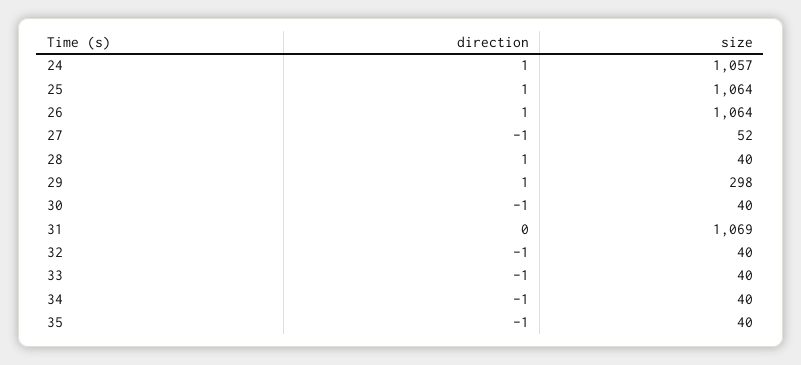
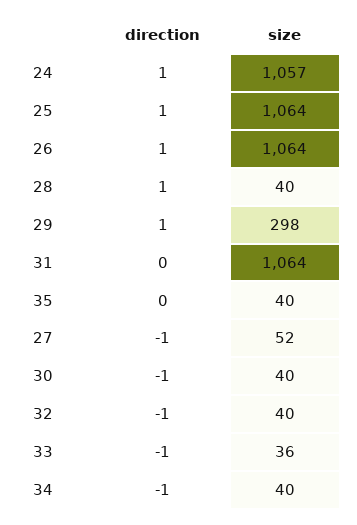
size, 31: 1069 -> 1064
size, 33: 40 -> 36
direction, 35: -1 -> 0

